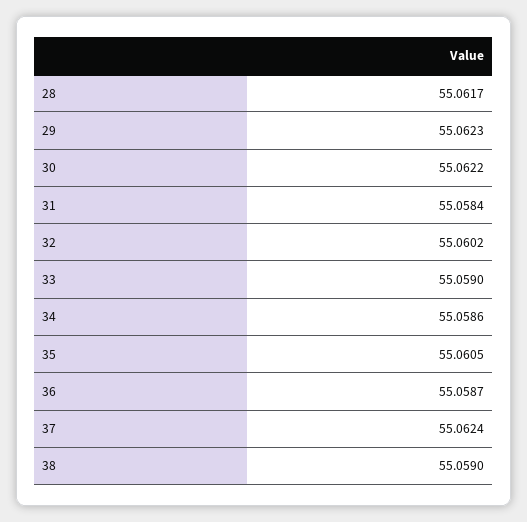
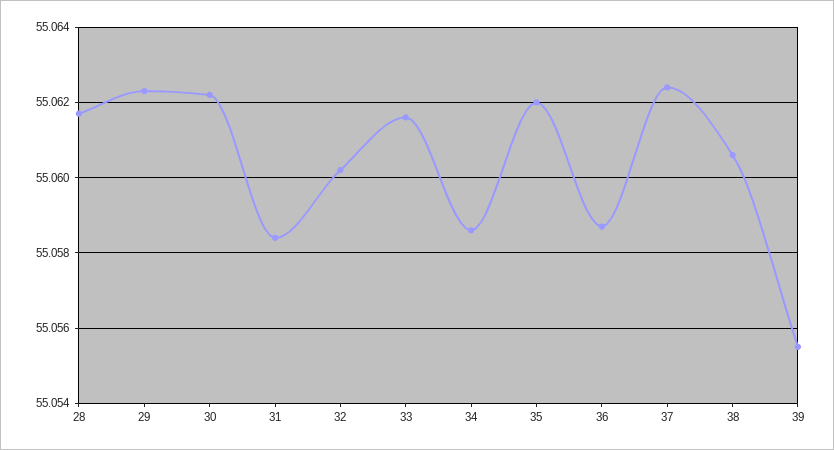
33: 55.059 -> 55.0615
35: 55.0605 -> 55.062
38: 55.059 -> 55.0605
39: none -> 55.0555

